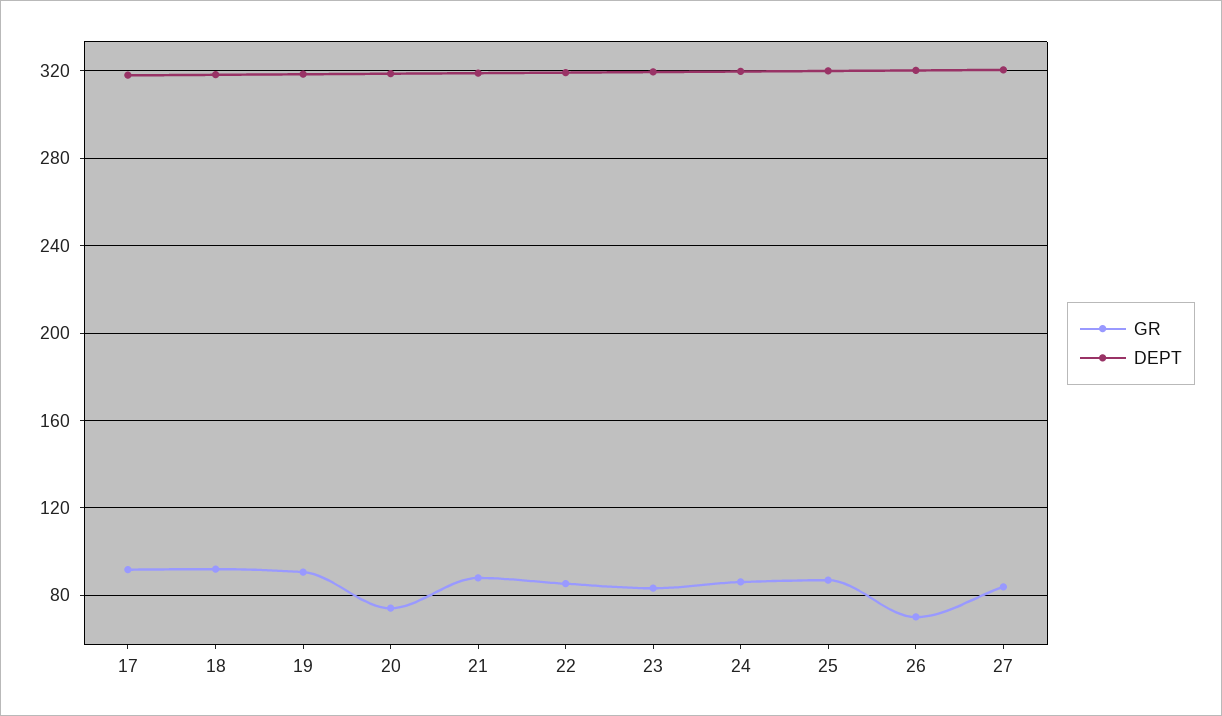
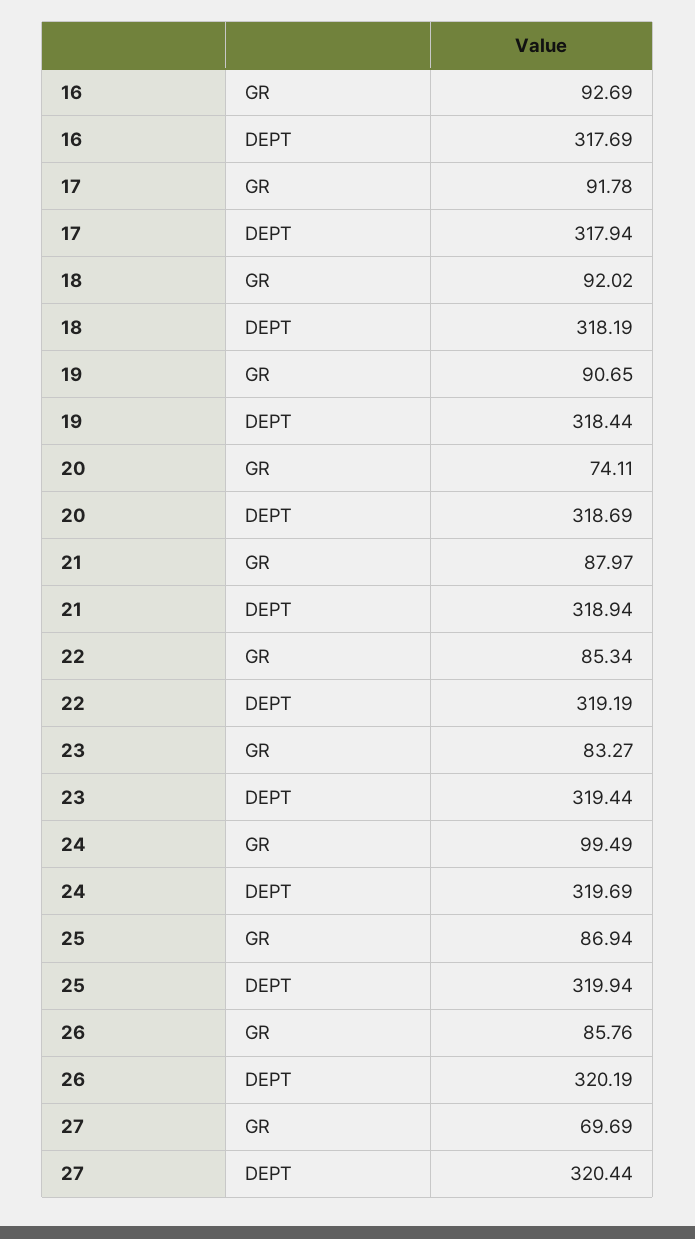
GR, 24: 85 -> 99.49
GR, 26: 70 -> 85.76
GR, 27: 85 -> 69.69
GR, 16: none -> 92.69
DEPT, 16: none -> 317.69

